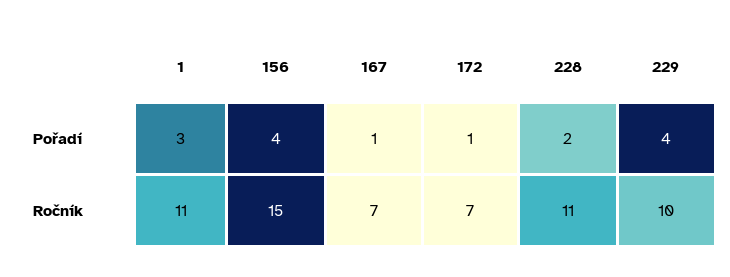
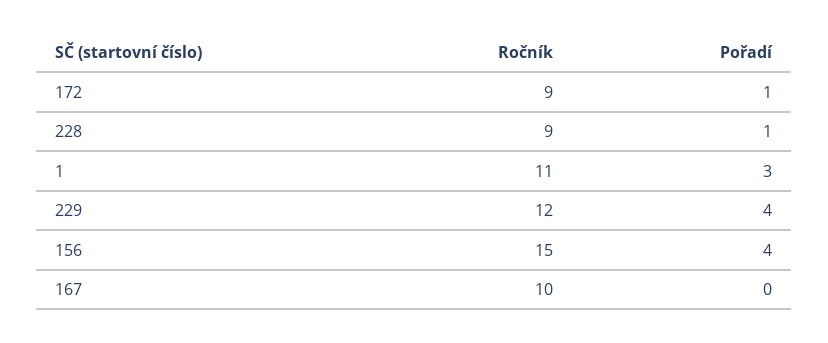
167, Pořadí: 1 -> 0
228, Pořadí: 2 -> 1
167, Ročník: 7 -> 10
172, Ročník: 7 -> 9
228, Ročník: 11 -> 9
229, Ročník: 10 -> 12

